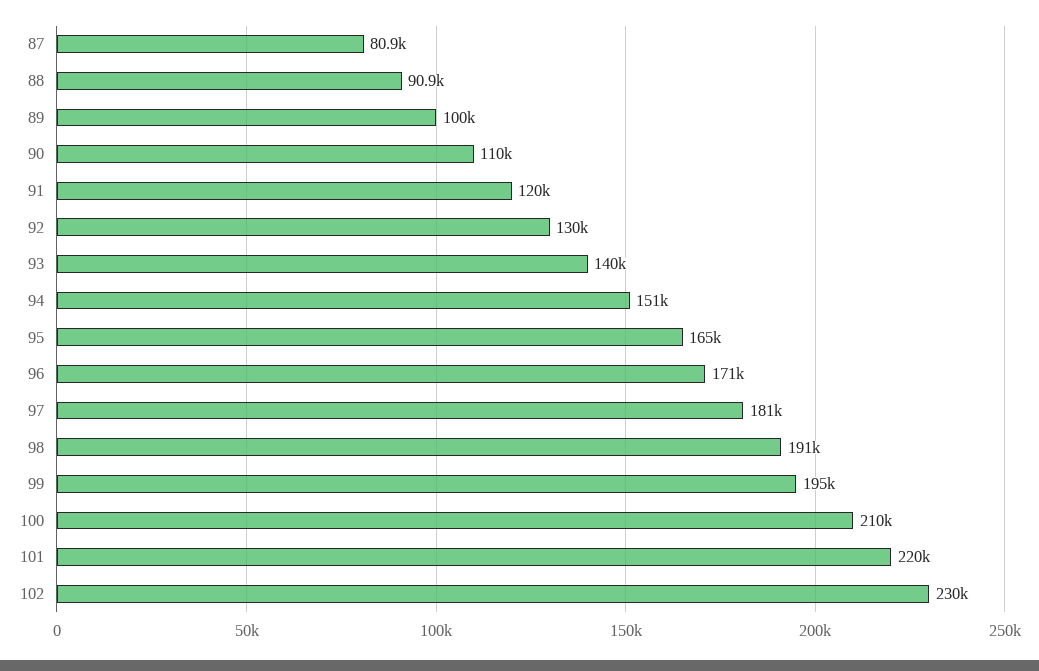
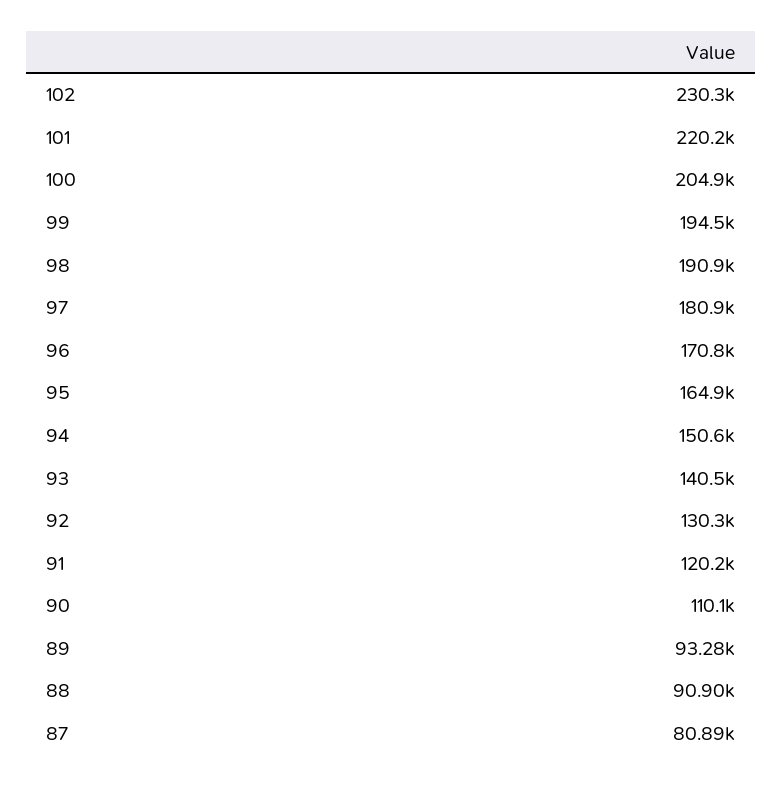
89: 100000 -> 93280
100: 210000 -> 204900

